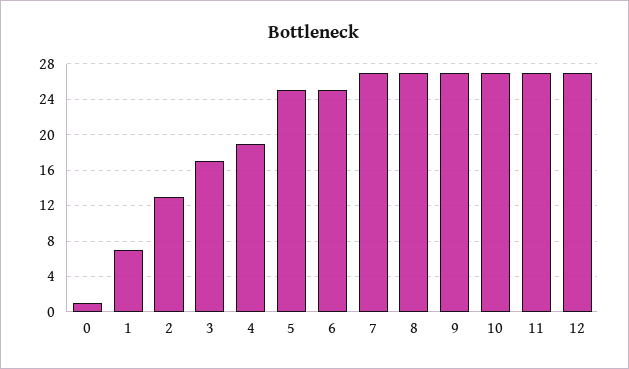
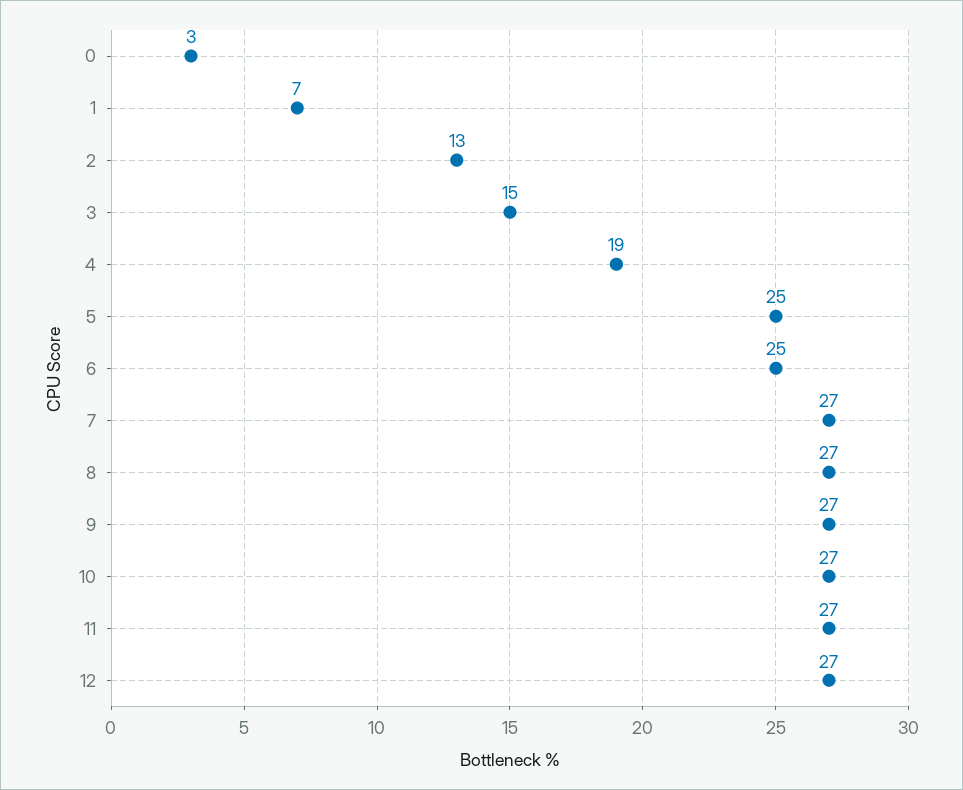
0: 1 -> 3
3: 17 -> 15

